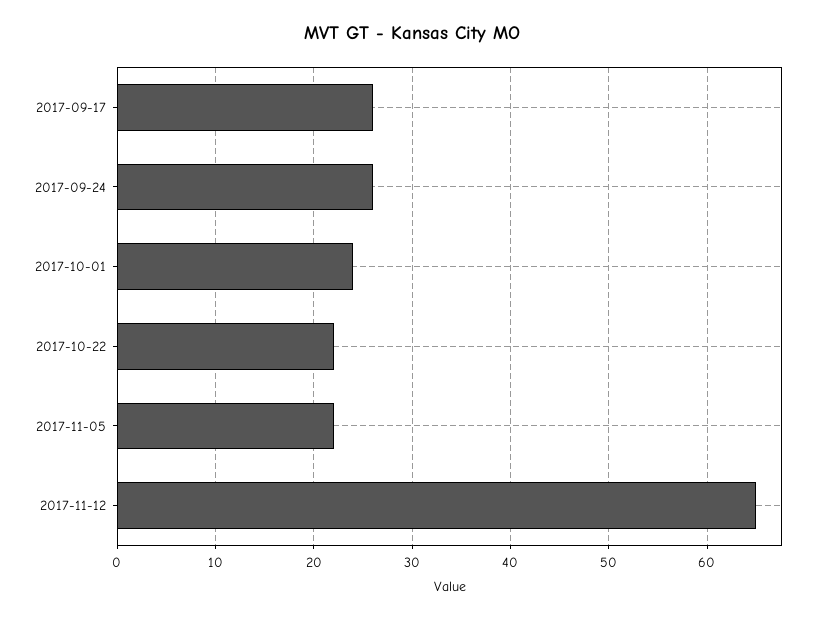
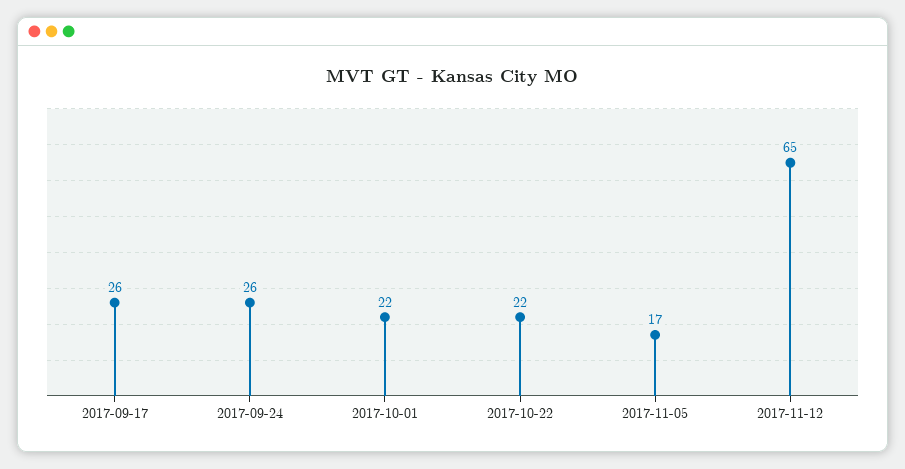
2017-10-01: 24 -> 22
2017-11-05: 22 -> 17

